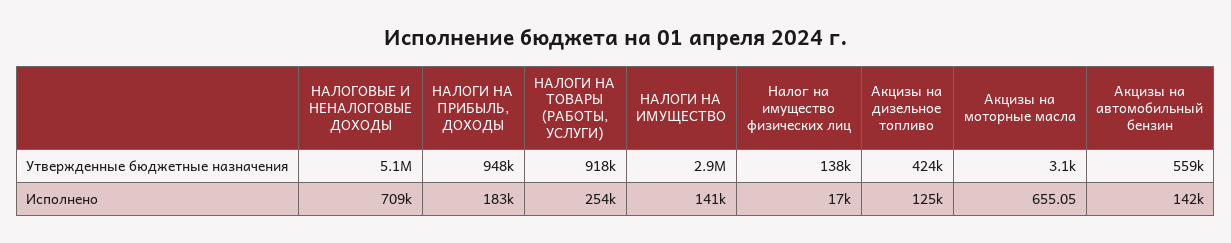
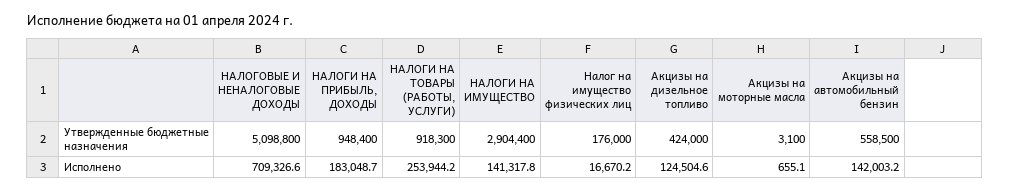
Налог на имущество физических лиц, Утвержденные бюджетные назначения: 138000 -> 176000

